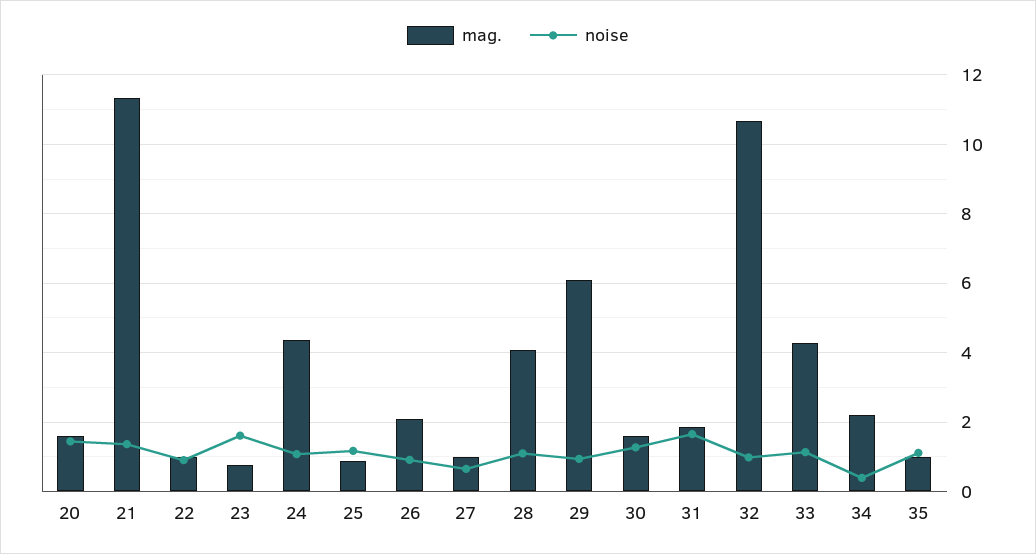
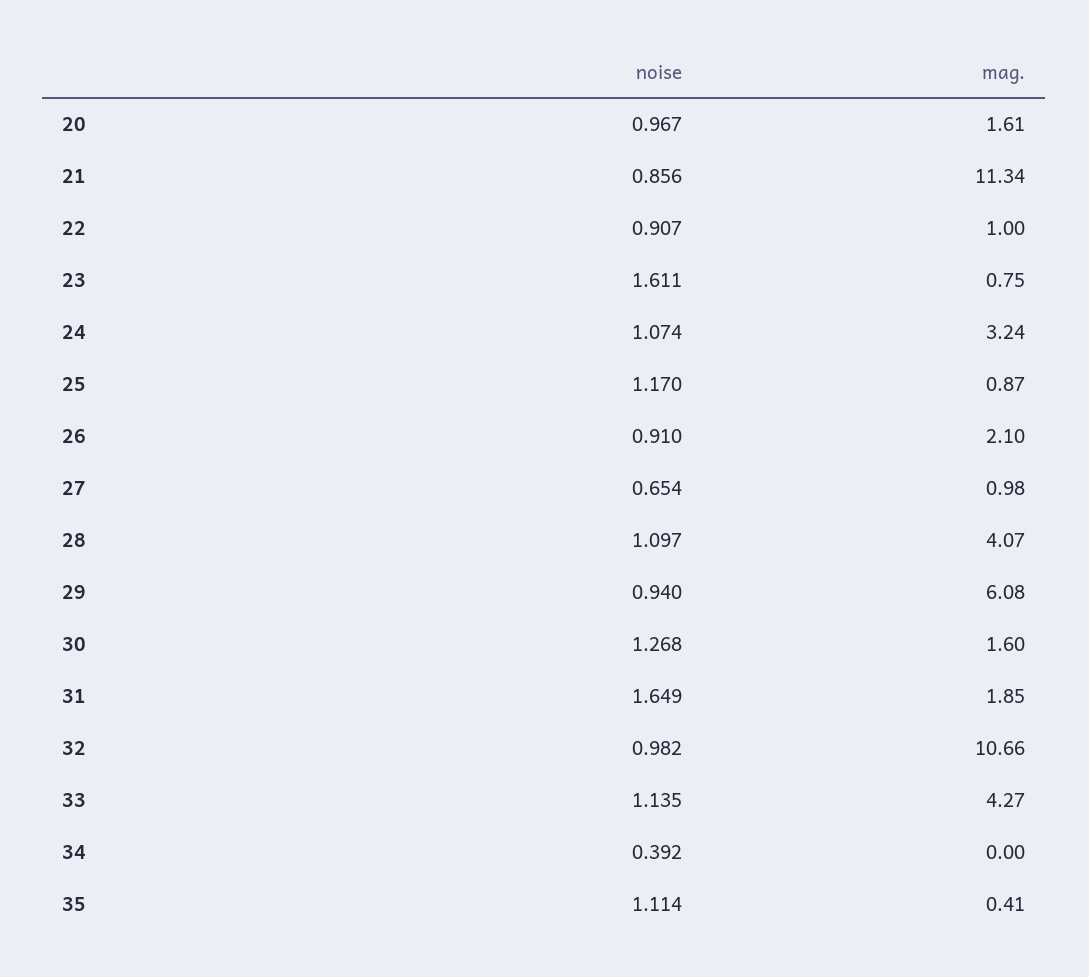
noise, 20: 1.4 -> 0.967
noise, 21: 1.4 -> 0.856
mag., 24: 4.4 -> 3.24
mag., 34: 2.2 -> 0
mag., 35: 1 -> 0.41

